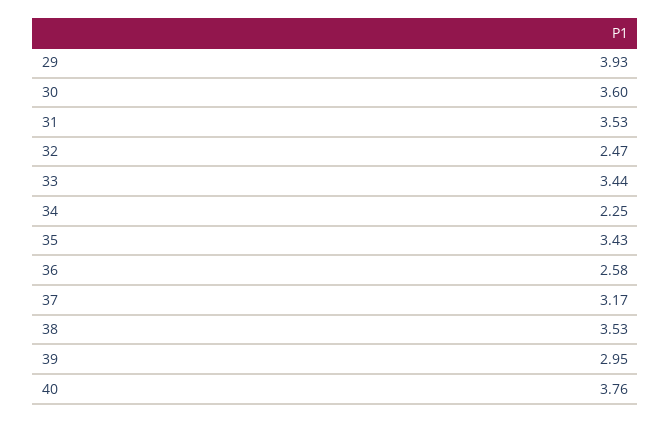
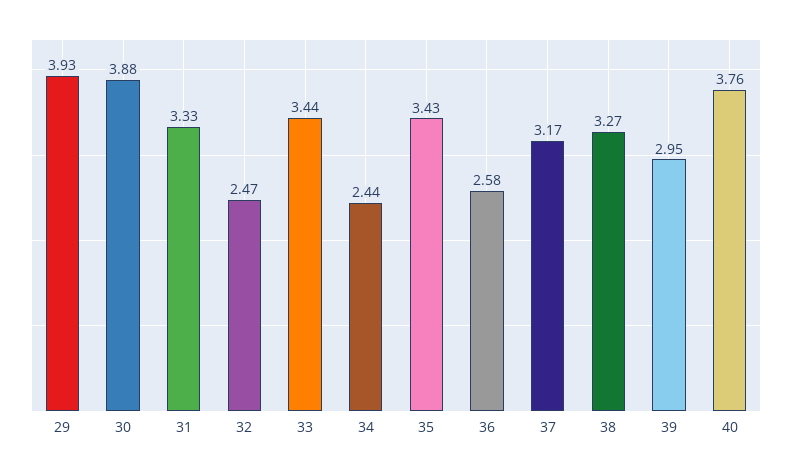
30: 3.6 -> 3.88
31: 3.53 -> 3.33
34: 2.25 -> 2.44
38: 3.53 -> 3.27

